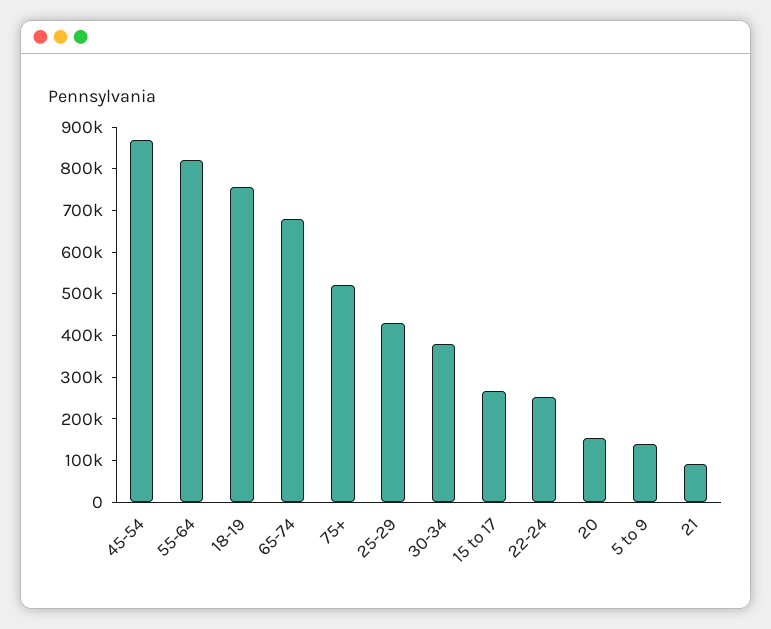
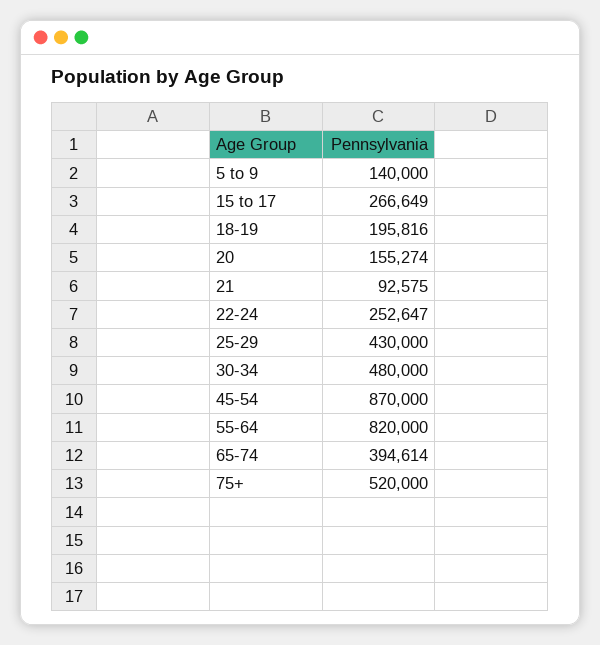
18-19: 760000 -> 195816
65-74: 680000 -> 394614
30-34: 380000 -> 480000

